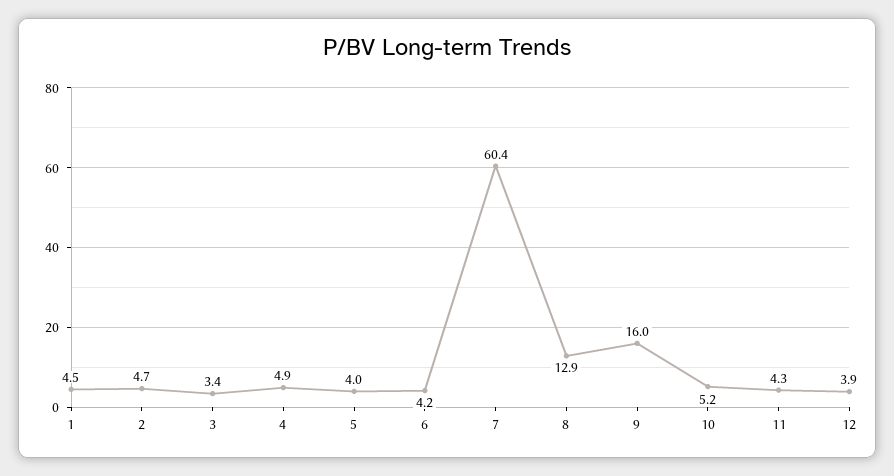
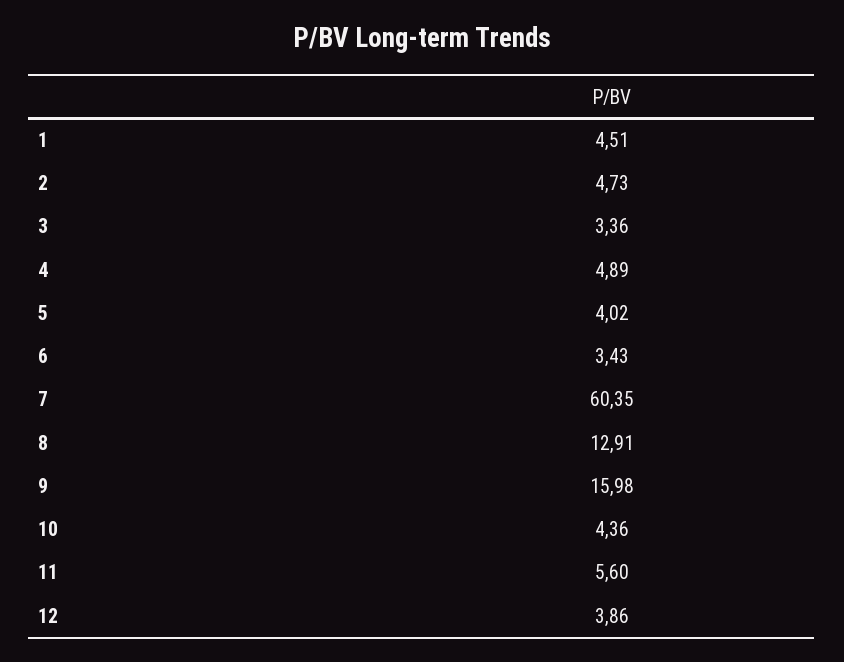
6: 4.2 -> 3.43
10: 5.2 -> 4.36
11: 4.3 -> 5.6

